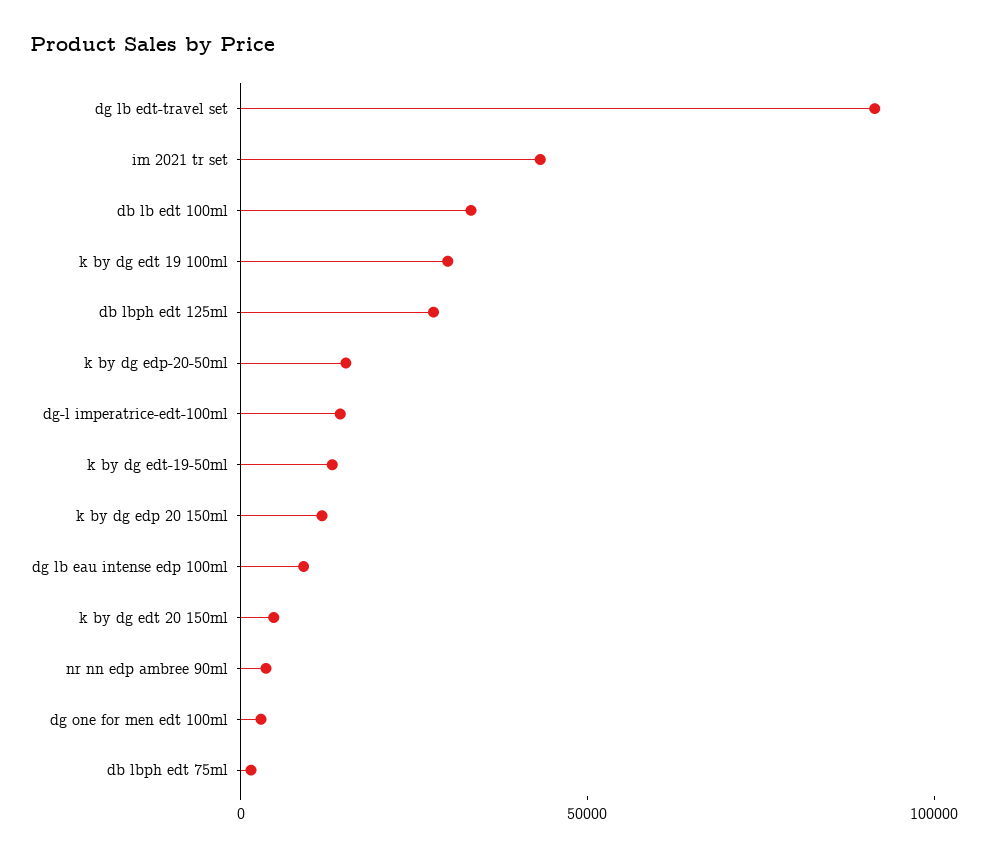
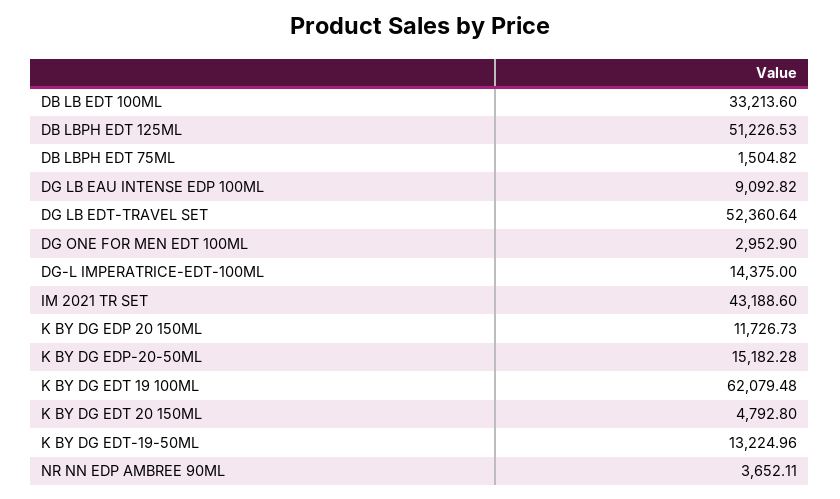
dg lb edt-travel set: 90000 -> 52360.64
k by dg edt 19 100ml: 30000 -> 62079.48
db lbph edt 125ml: 30000 -> 51226.53

